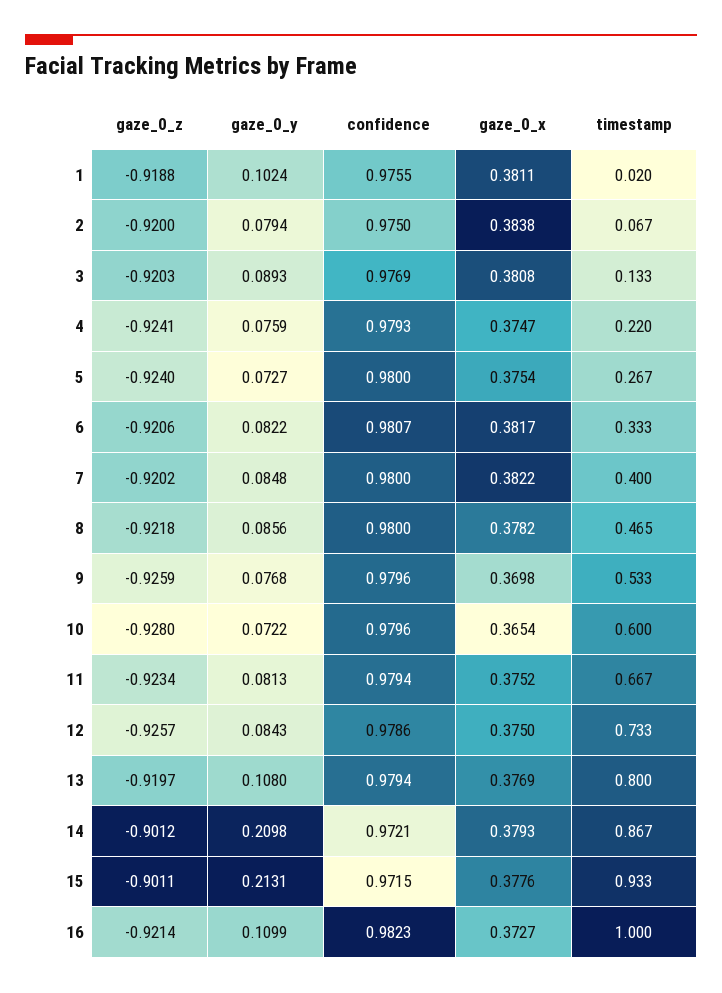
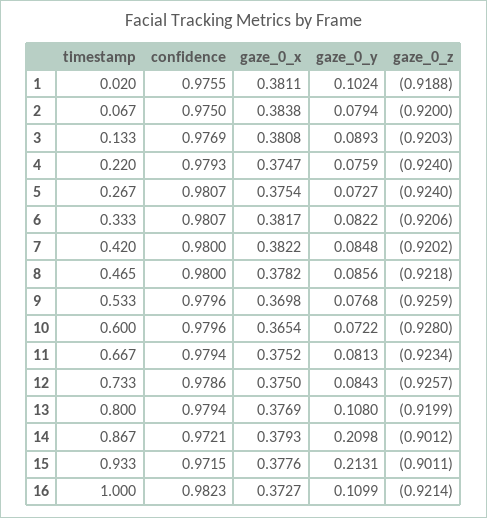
gaze_0_z, 4: -0.9241 -> -0.924
confidence, 5: 0.98 -> 0.9807
timestamp, 7: 0.4 -> 0.42
gaze_0_z, 13: -0.9197 -> -0.9199

